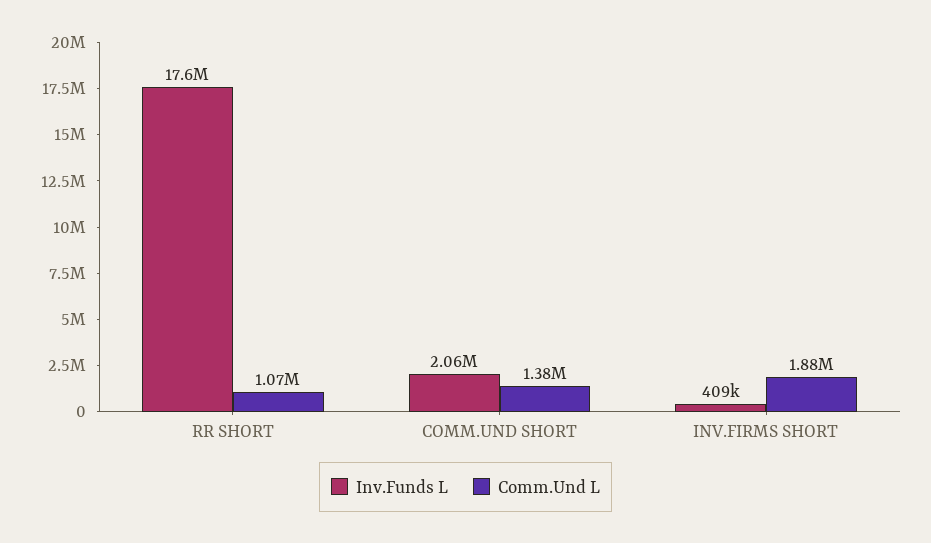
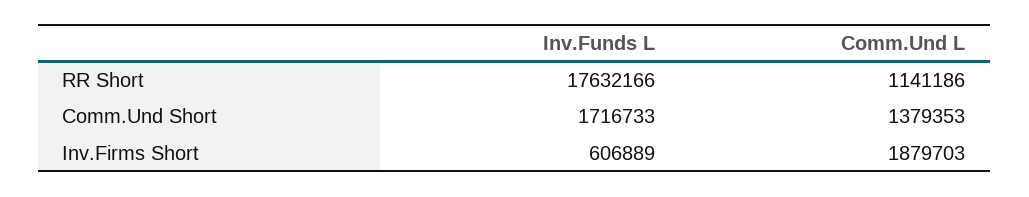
Comm.Und L, RR SHORT: 1070000 -> 1141186
Inv.Funds L, COMM.UND SHORT: 2060000 -> 1716733
Inv.Funds L, INV.FIRMS SHORT: 409000 -> 606889

